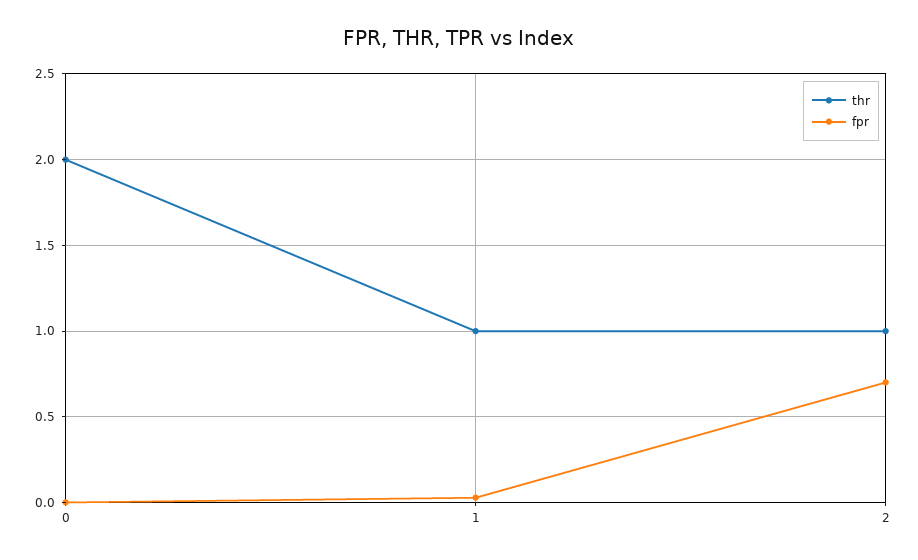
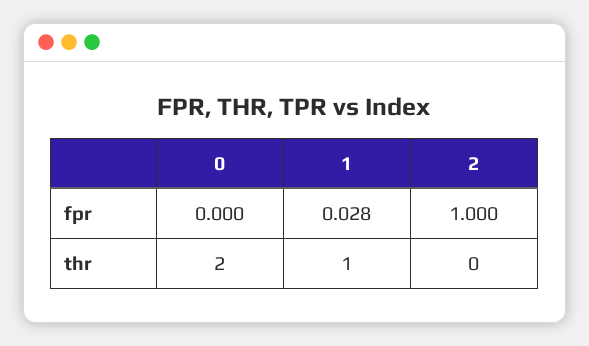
thr, 2: 1 -> 0
fpr, 2: 0.7 -> 1

